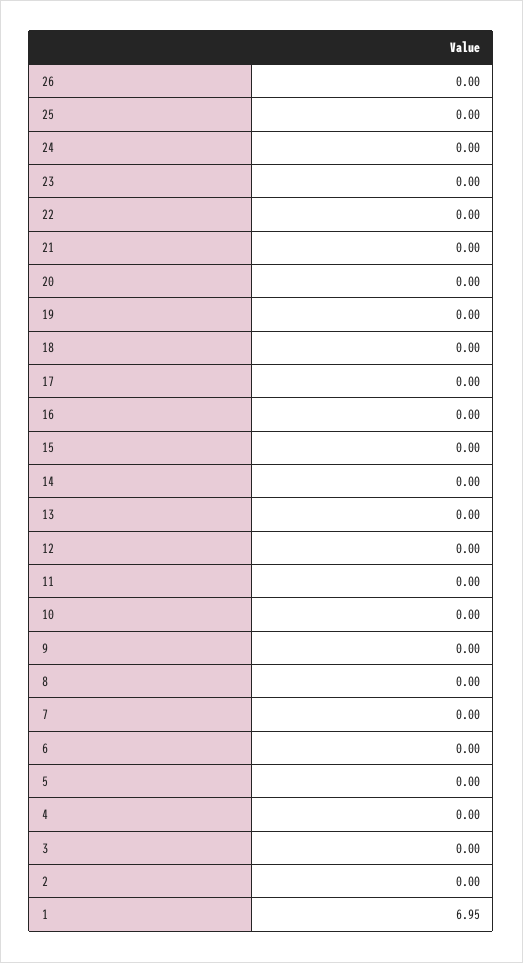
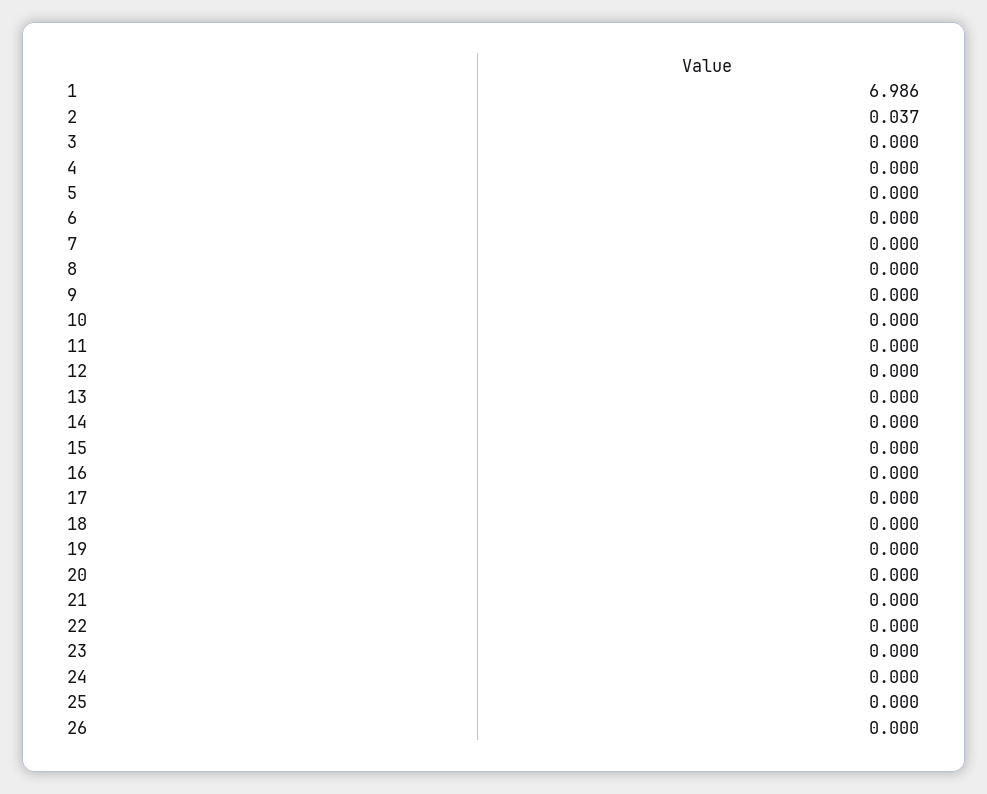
2: 0 -> 0.037
1: 6.95 -> 6.986

